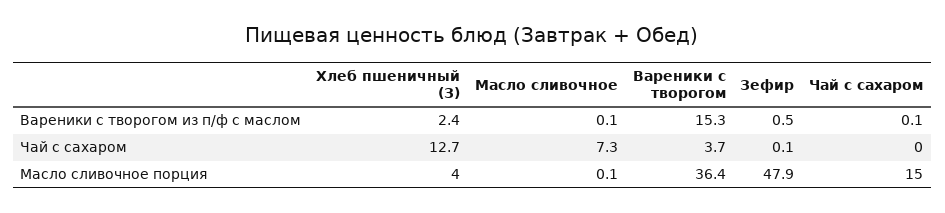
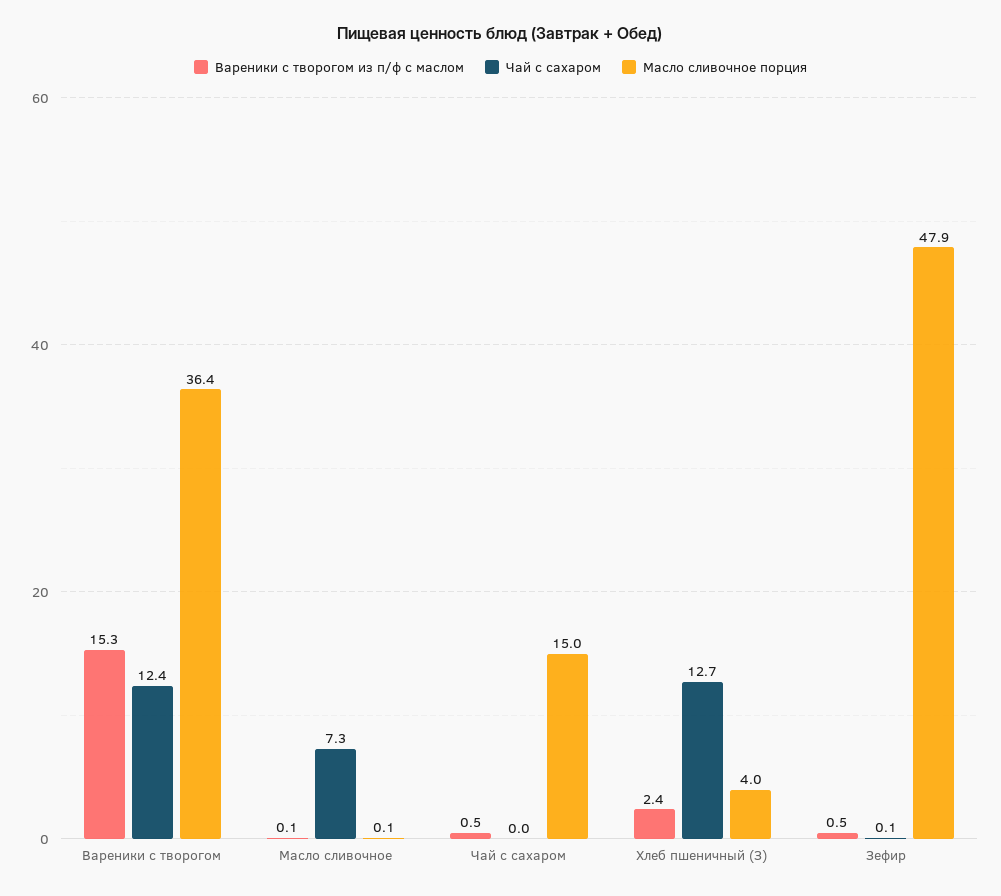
Вареники с творогом из п/ф с маслом, Чай с сахаром: 0.1 -> 0.5
Чай с сахаром, Вареники с творогом: 3.7 -> 12.4

